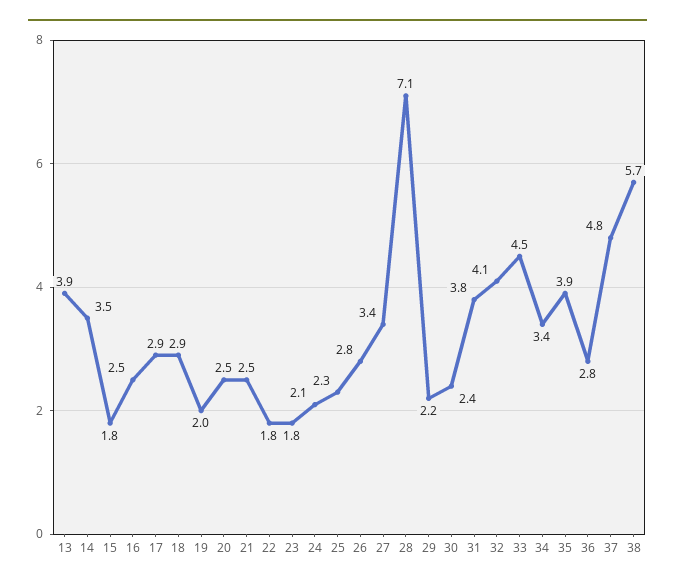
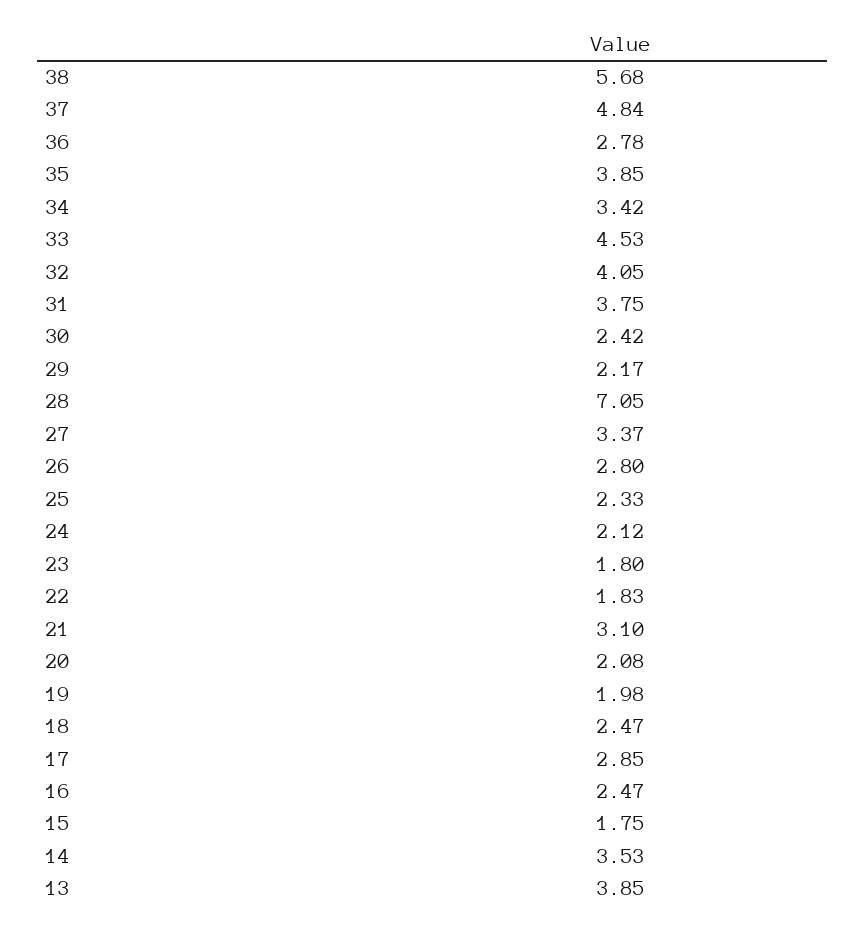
18: 2.9 -> 2.47
20: 2.5 -> 2.08
21: 2.5 -> 3.1

